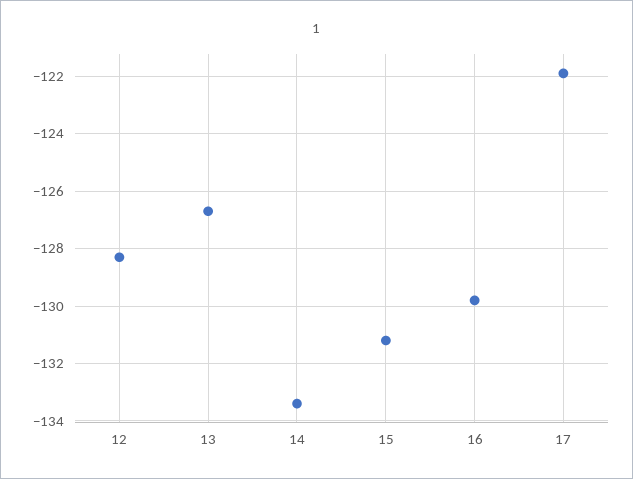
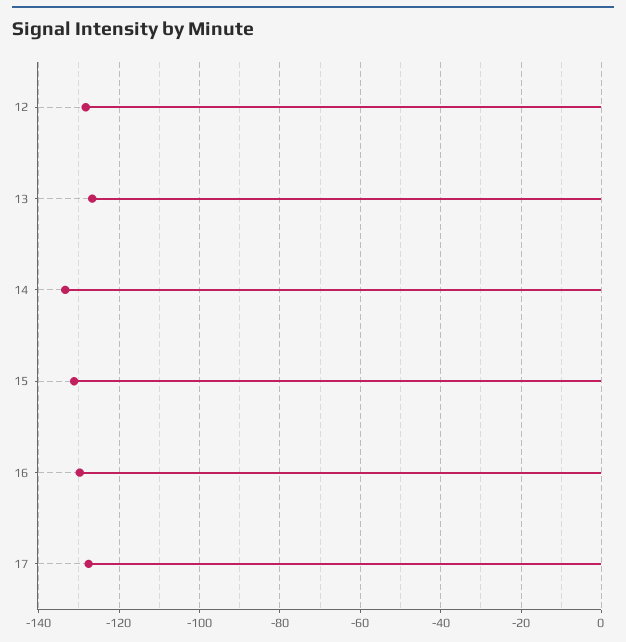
17: -122 -> -128

